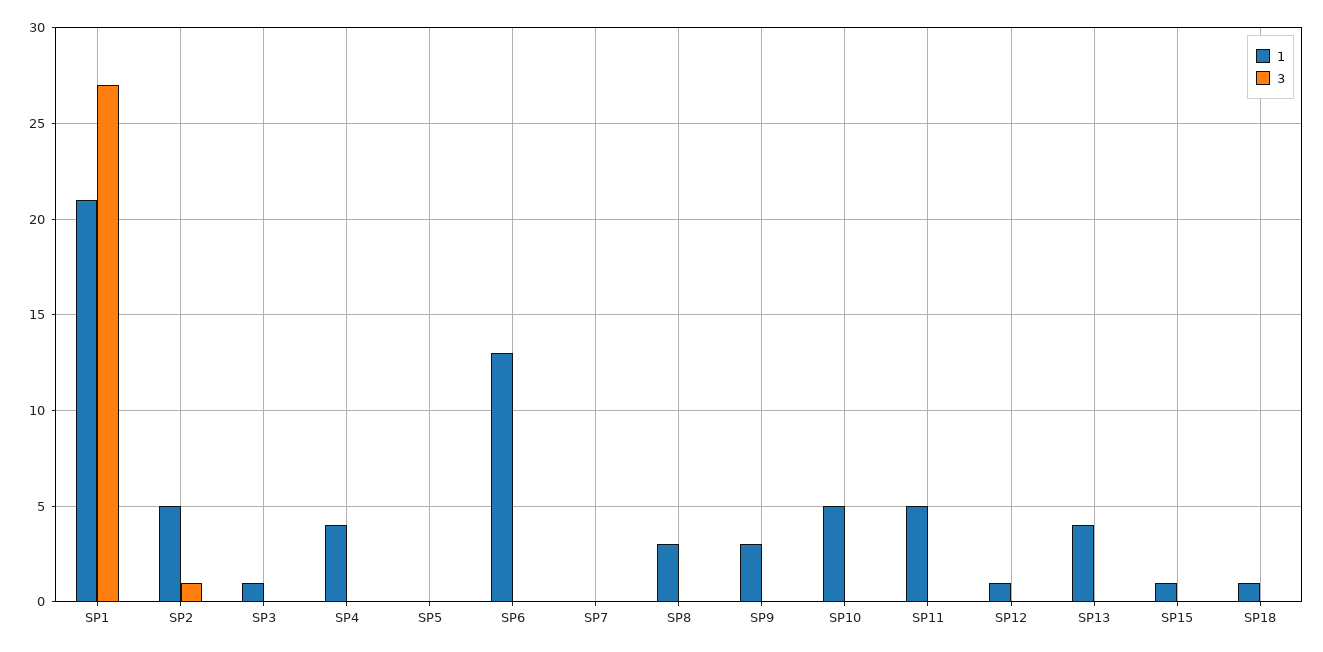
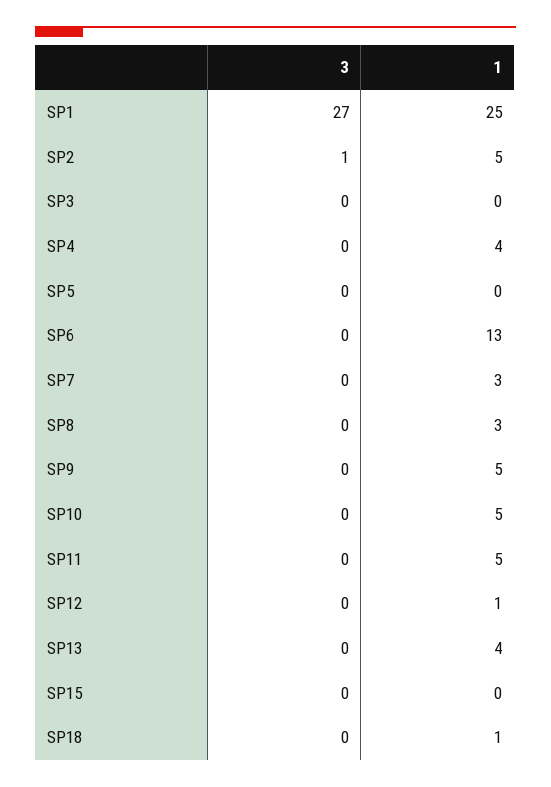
1, SP1: 21 -> 25
1, SP3: 1 -> 0
1, SP7: 0 -> 3
1, SP9: 3 -> 5
1, SP15: 1 -> 0

